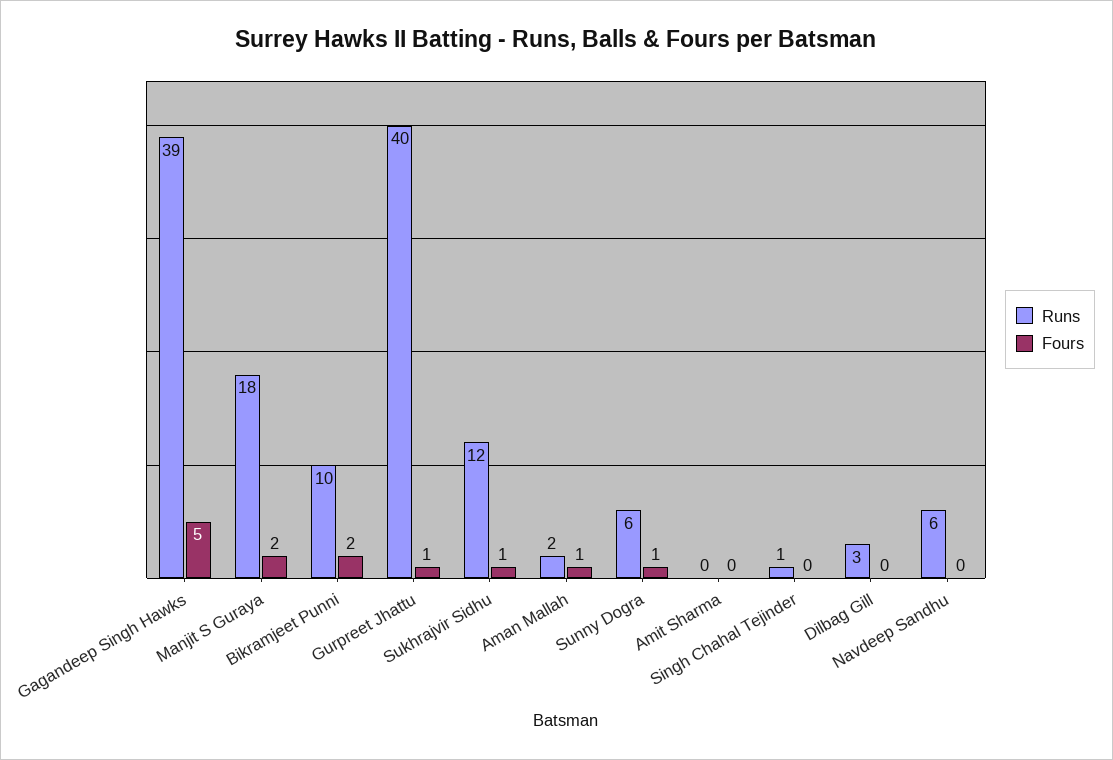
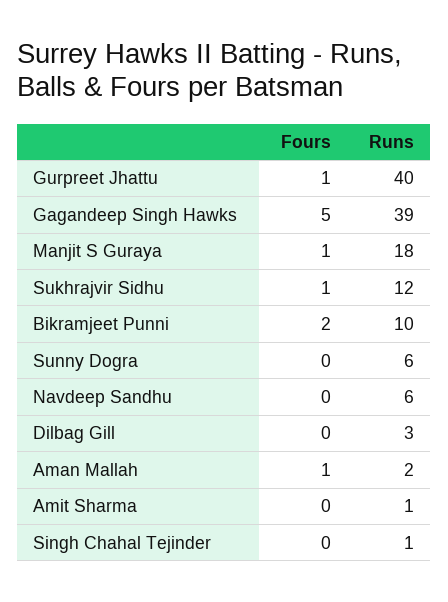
Fours, Manjit S Guraya: 2 -> 1
Fours, Sunny Dogra: 1 -> 0
Runs, Amit Sharma: 0 -> 1

